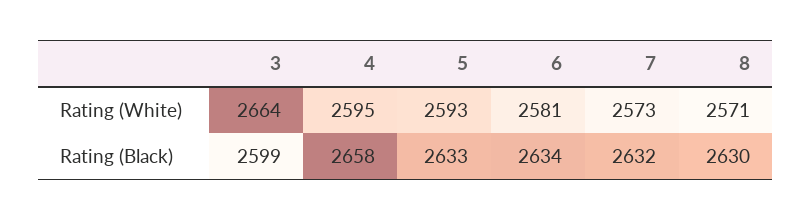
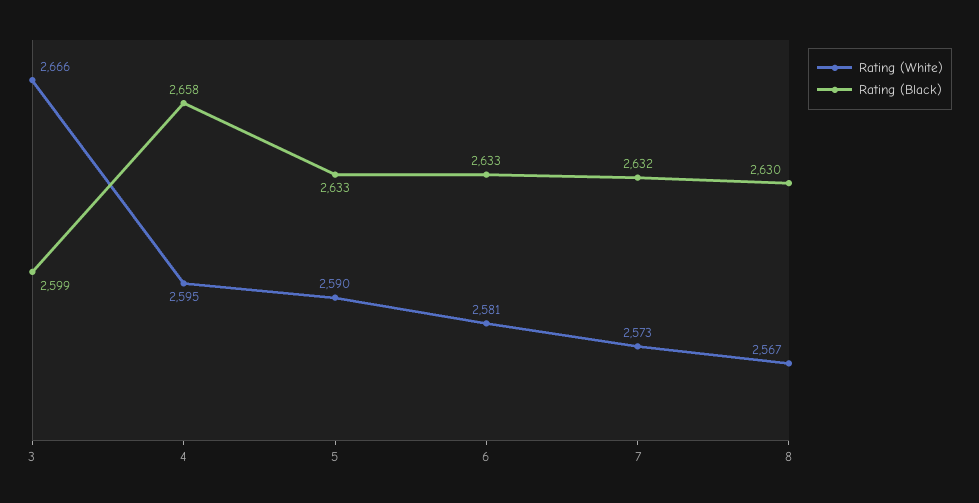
Rating (White), 3: 2664 -> 2666
Rating (White), 5: 2593 -> 2590
Rating (White), 8: 2571 -> 2567
Rating (Black), 6: 2634 -> 2633

